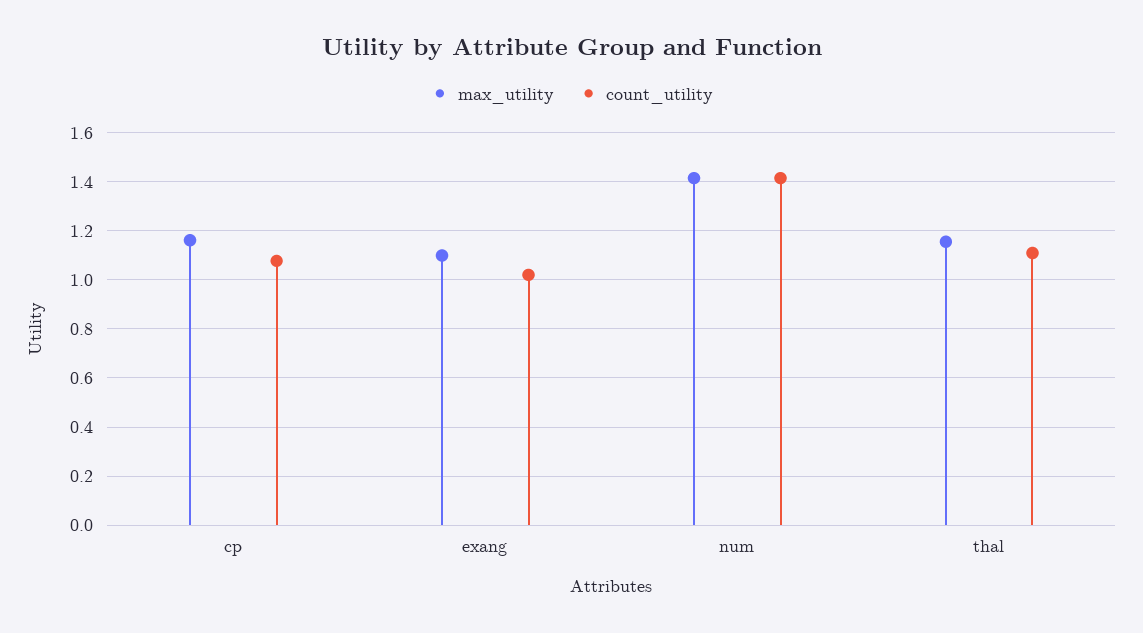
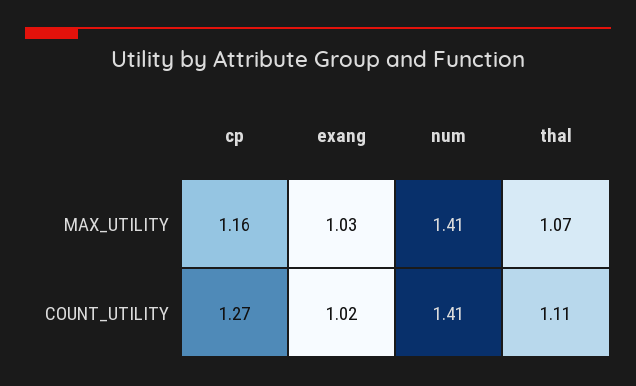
count_utility, cp: 1.075 -> 1.27
max_utility, exang: 1.1 -> 1.03
max_utility, thal: 1.15 -> 1.07

